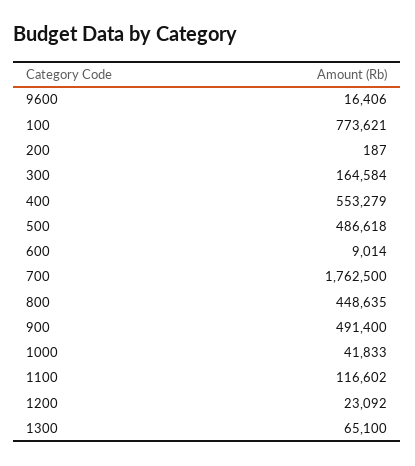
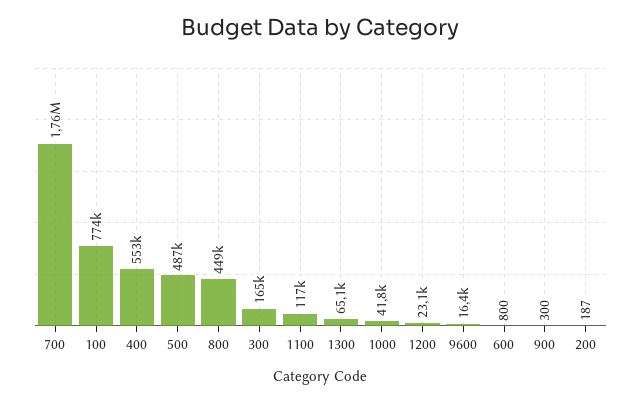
600: 9014 -> 800
900: 491400 -> 300

